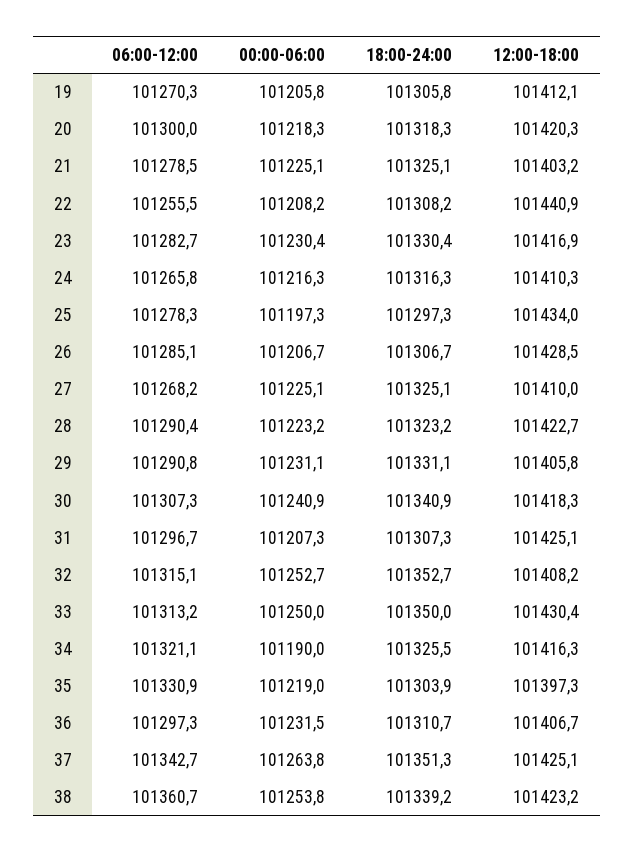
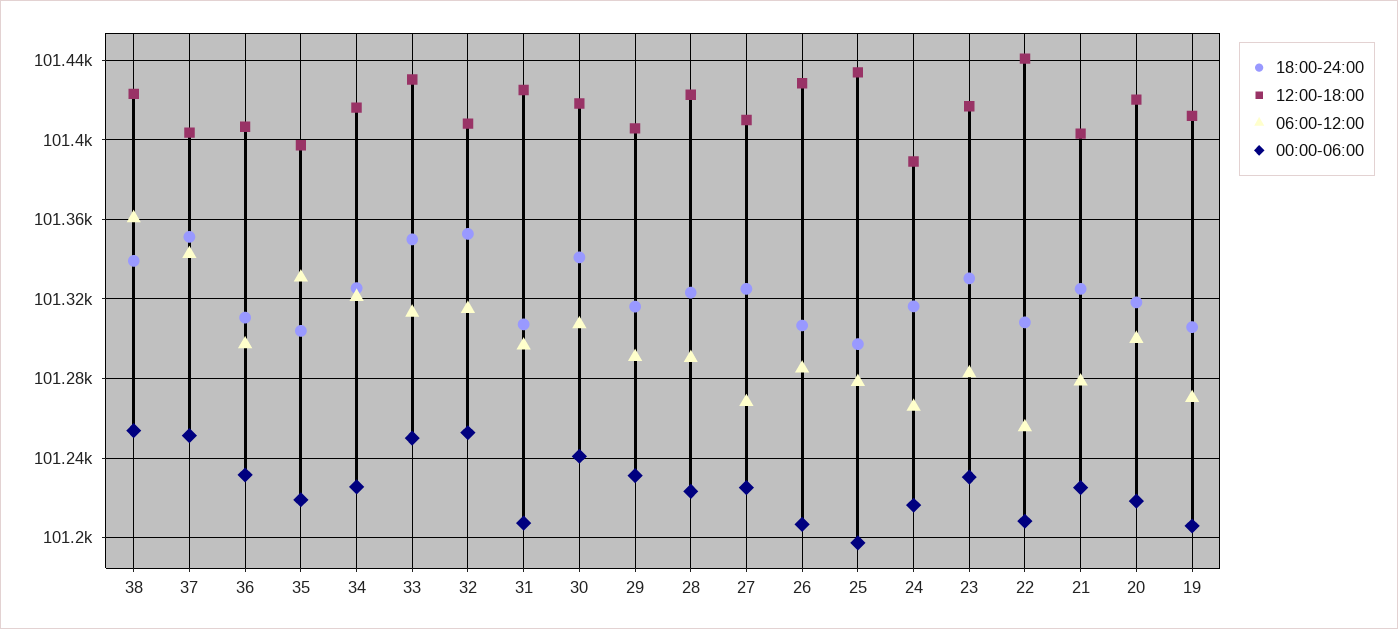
12:00-18:00, 24: 101410.3 -> 101390
18:00-24:00, 29: 101331.1 -> 101315
00:00-06:00, 34: 101190 -> 101225
00:00-06:00, 37: 101263.8 -> 101250
12:00-18:00, 37: 101425.1 -> 101405

